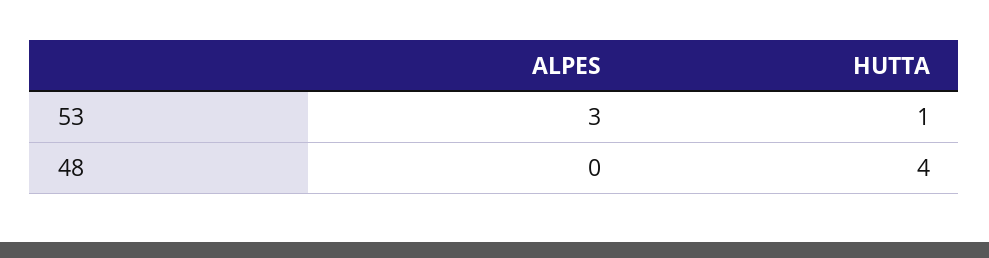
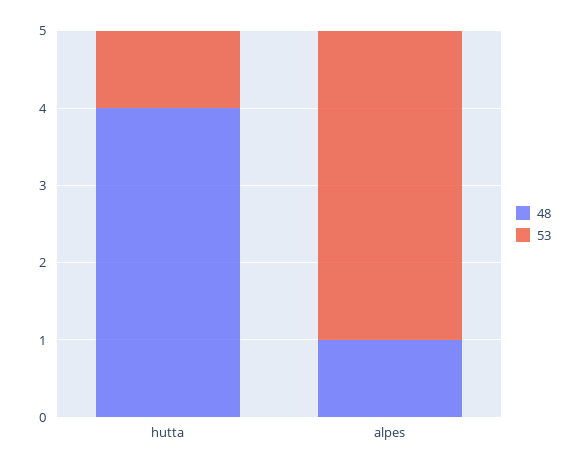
53, ALPES: 3 -> 4
48, ALPES: 0 -> 1

